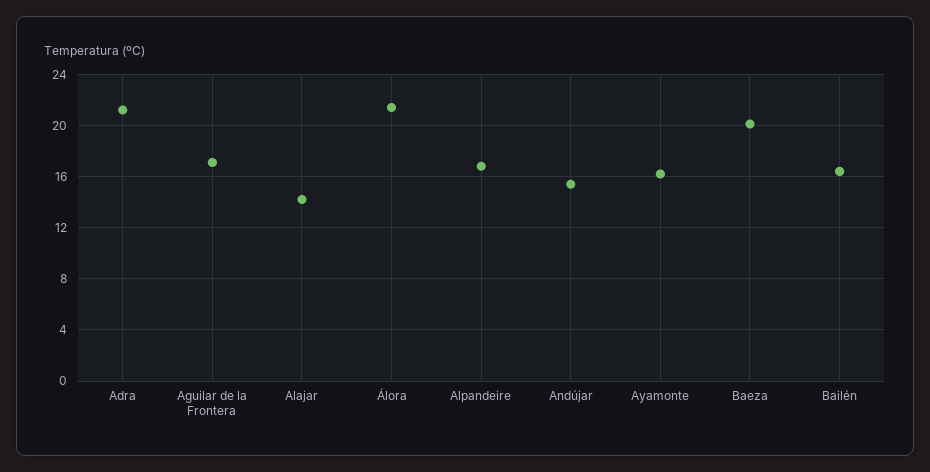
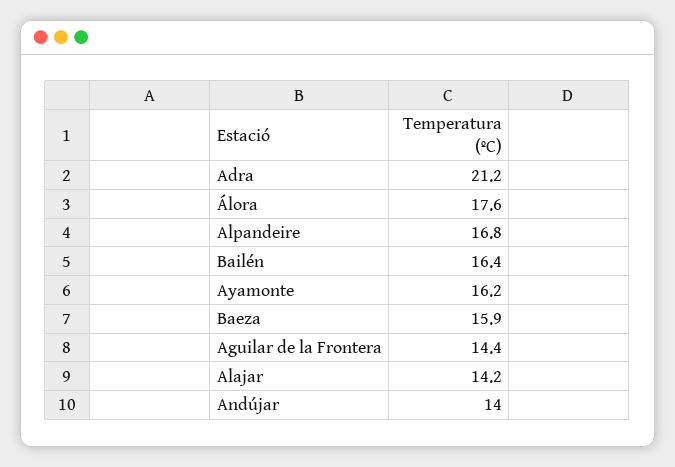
Aguilar de la Frontera: 17 -> 14.4
Álora: 21.5 -> 17.6
Andújar: 15.5 -> 14
Baeza: 20 -> 15.9

